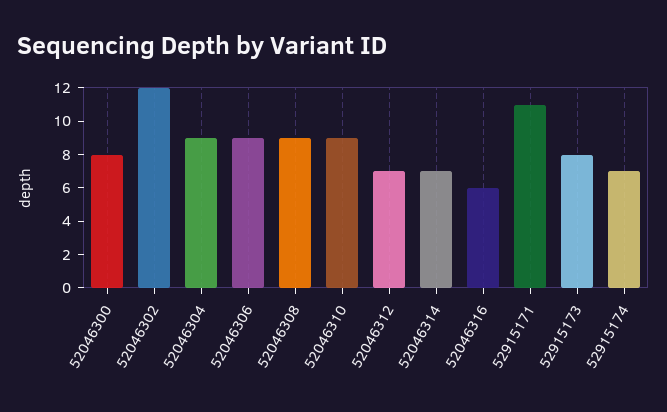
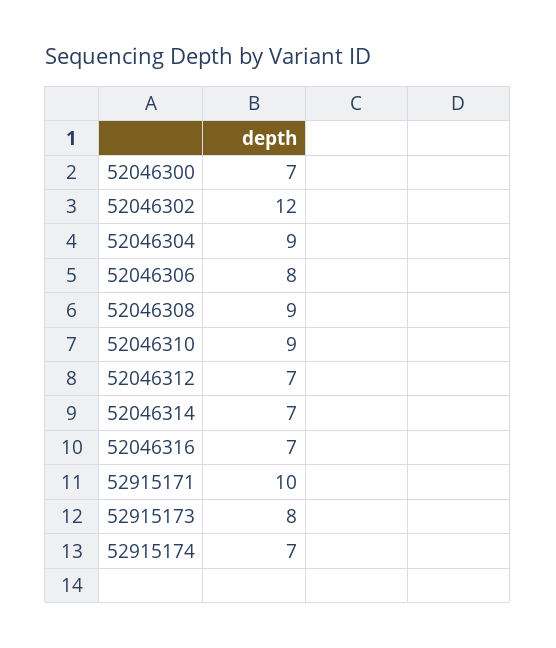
52046300: 8 -> 7
52046306: 9 -> 8
52046316: 6 -> 7
52915171: 11 -> 10

